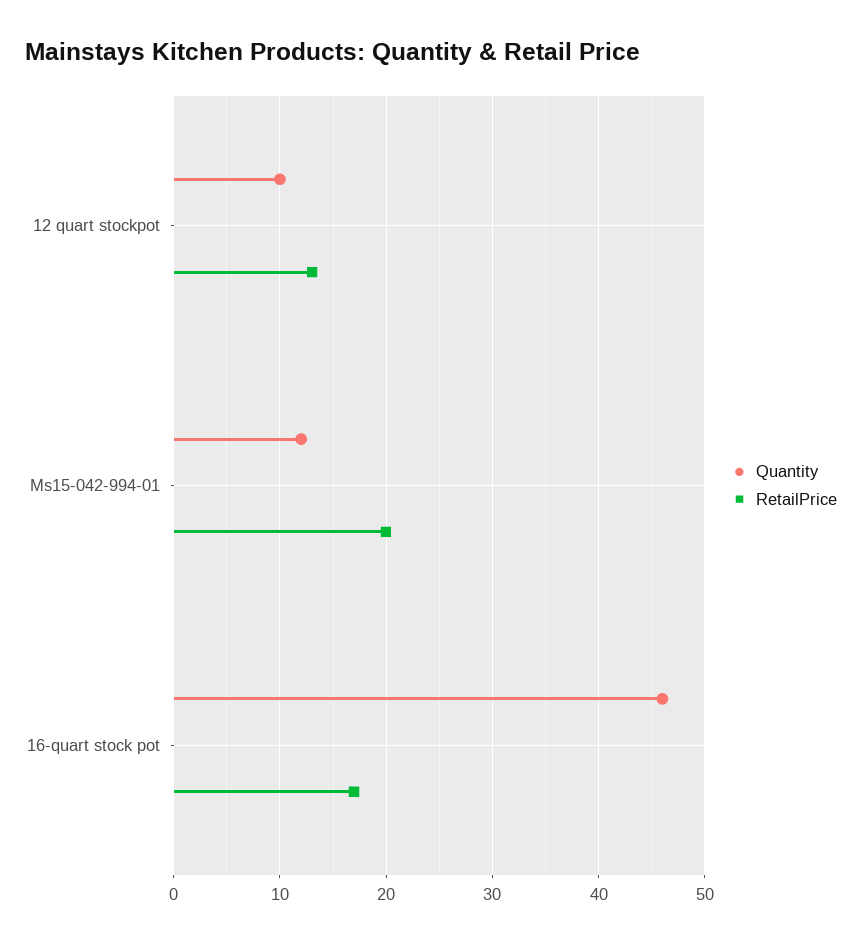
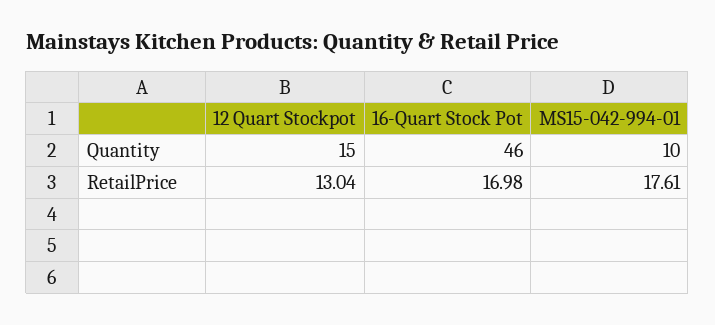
Quantity, 12 quart stockpot: 10 -> 15
Quantity, Ms15-042-994-01: 12 -> 10
RetailPrice, Ms15-042-994-01: 20 -> 17.61

